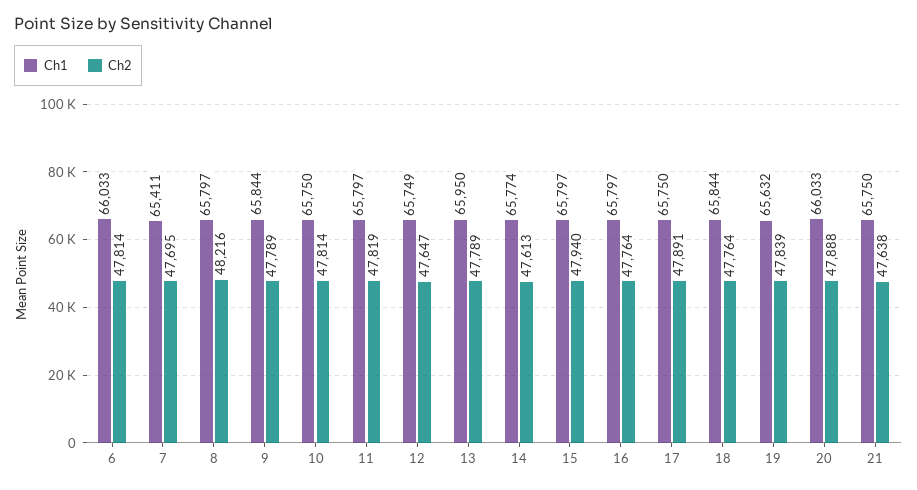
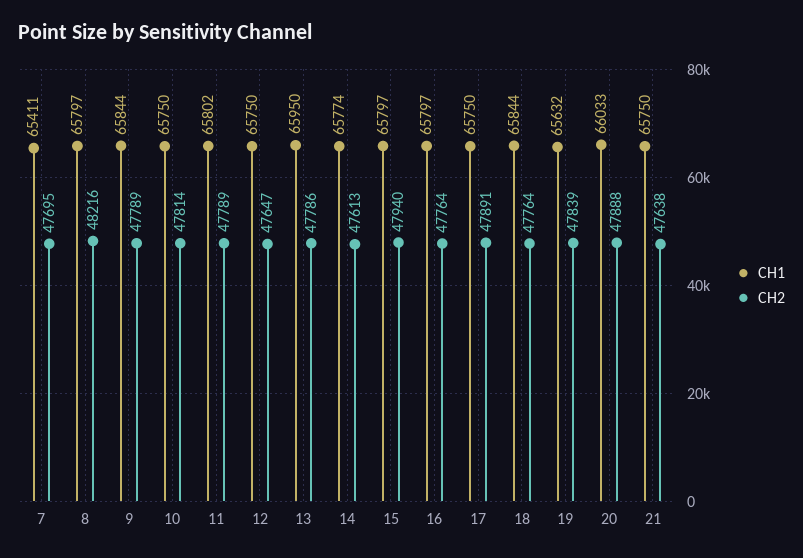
Ch1, 6: 66033 -> none
Ch2, 6: 47814 -> none
Ch1, 11: 65797 -> 65802
Ch2, 11: 47819 -> 47789
Ch1, 12: 65749 -> 65750
Ch2, 13: 47789 -> 47786

